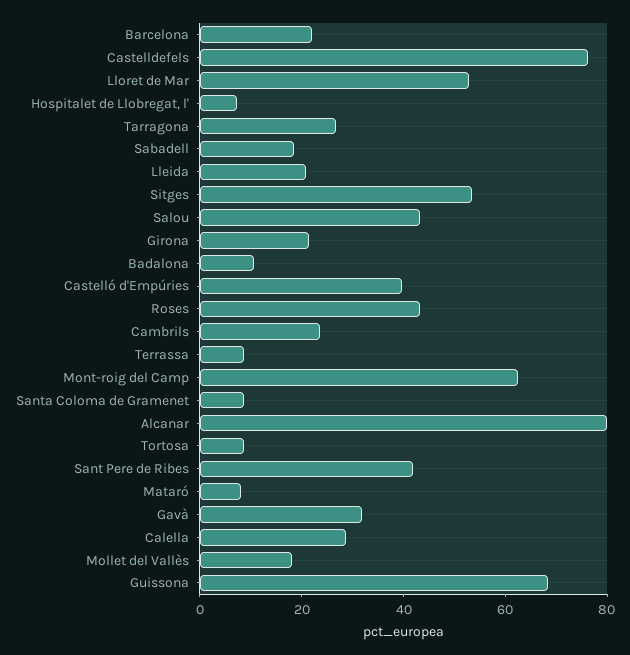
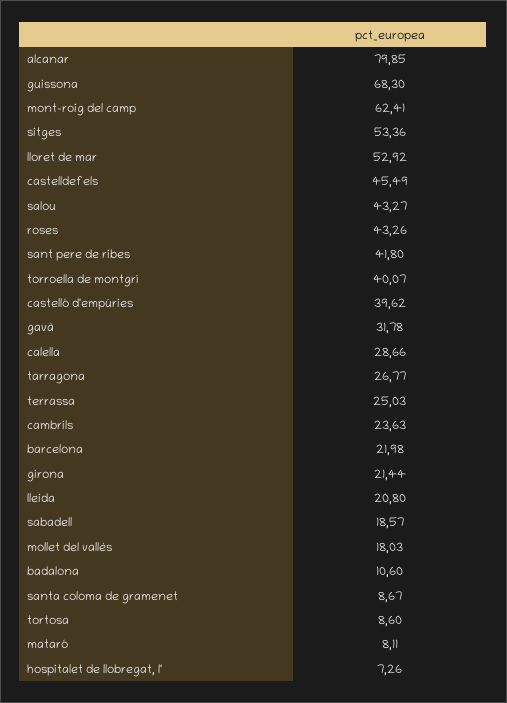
Castelldefels: 75 -> 45.49
Terrassa: 10 -> 25.03
torroella de montgrí: none -> 40.07

